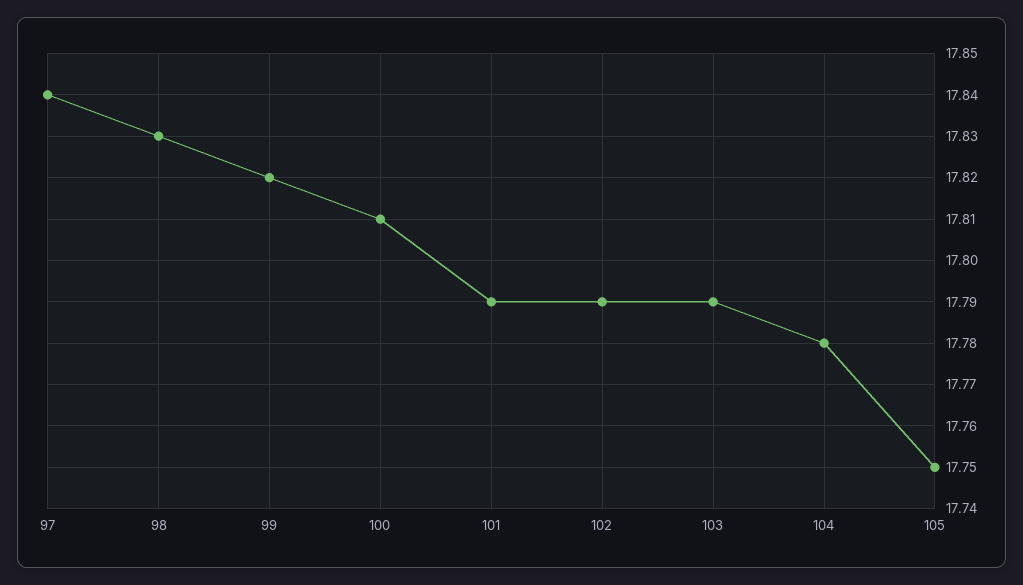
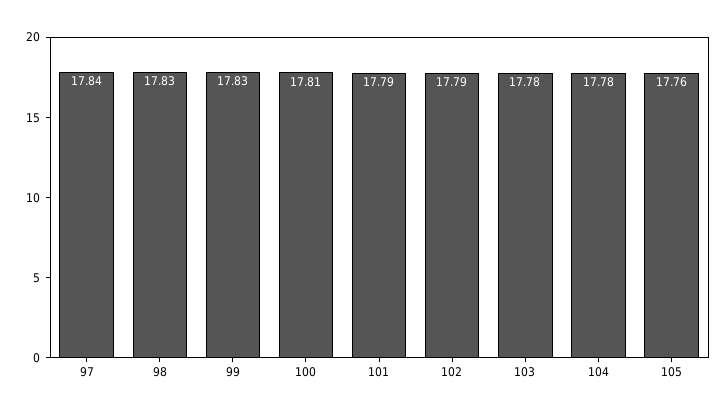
99: 17.82 -> 17.83
103: 17.79 -> 17.78
105: 17.75 -> 17.76

